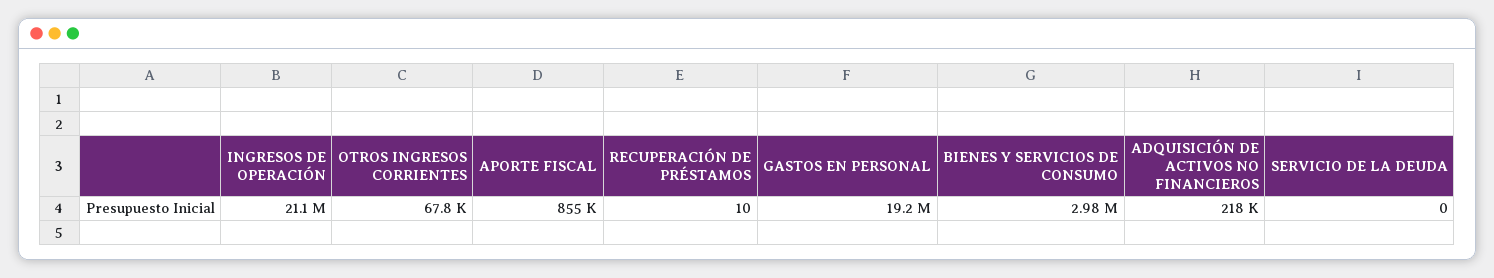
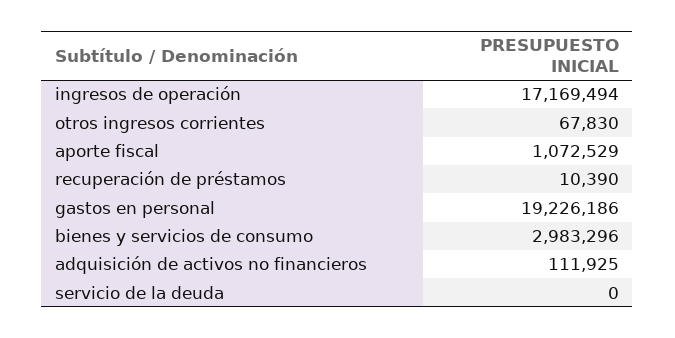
INGRESOS DE OPERACIÓN: 21100000 -> 17169494
APORTE FISCAL: 855000 -> 1072529
RECUPERACIÓN DE PRÉSTAMOS: 10 -> 10390
ADQUISICIÓN DE ACTIVOS NO FINANCIEROS: 218000 -> 111925

